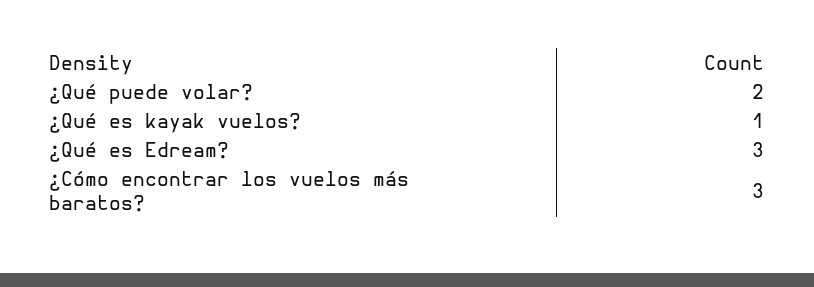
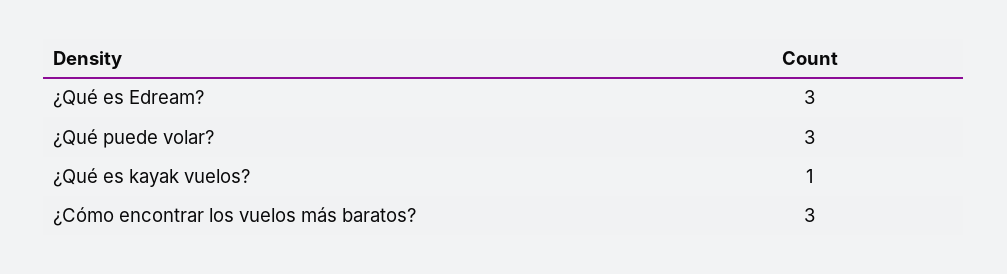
¿Qué puede volar?: 2 -> 3

